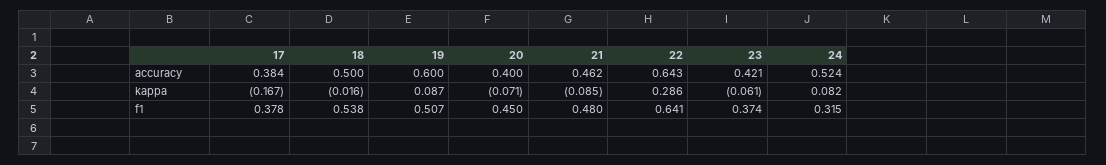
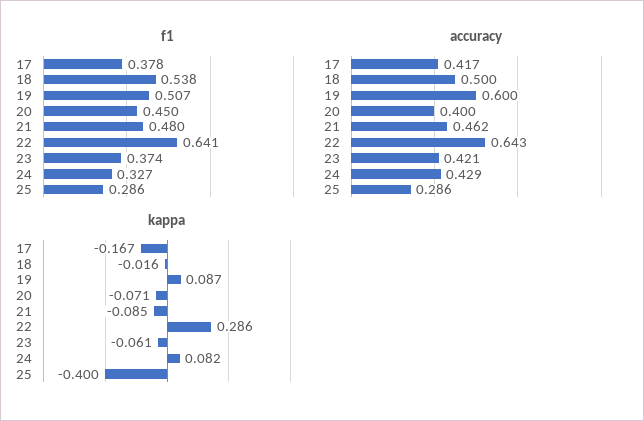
accuracy, 17: 0.384 -> 0.417
accuracy, 24: 0.524 -> 0.429
f1, 24: 0.315 -> 0.327
f1, 25: none -> 0.286
accuracy, 25: none -> 0.286
kappa, 25: none -> -0.4

